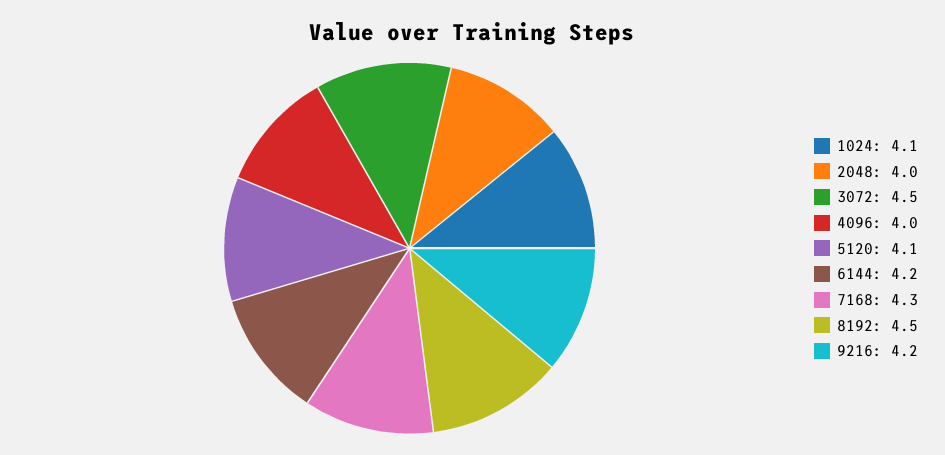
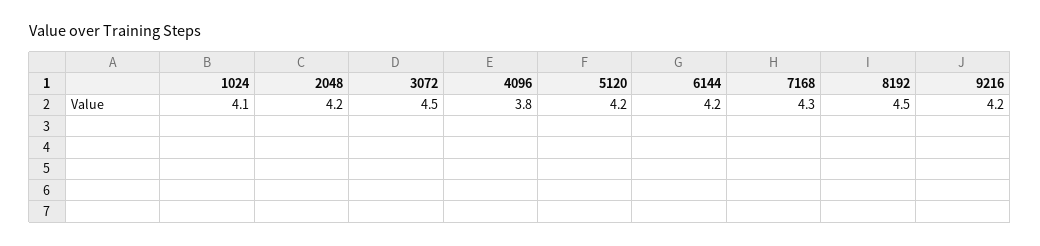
2048: 4 -> 4.2
4096: 4 -> 3.8
5120: 4.1 -> 4.2

